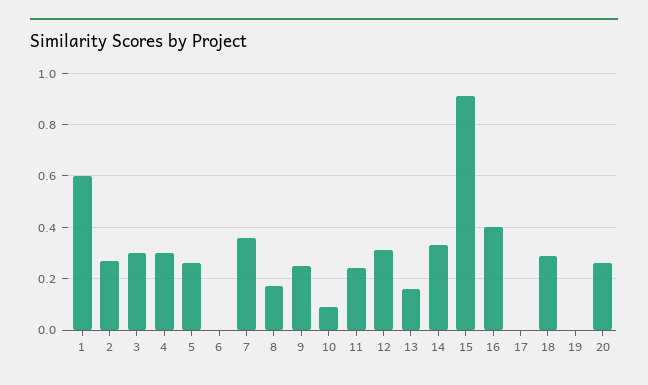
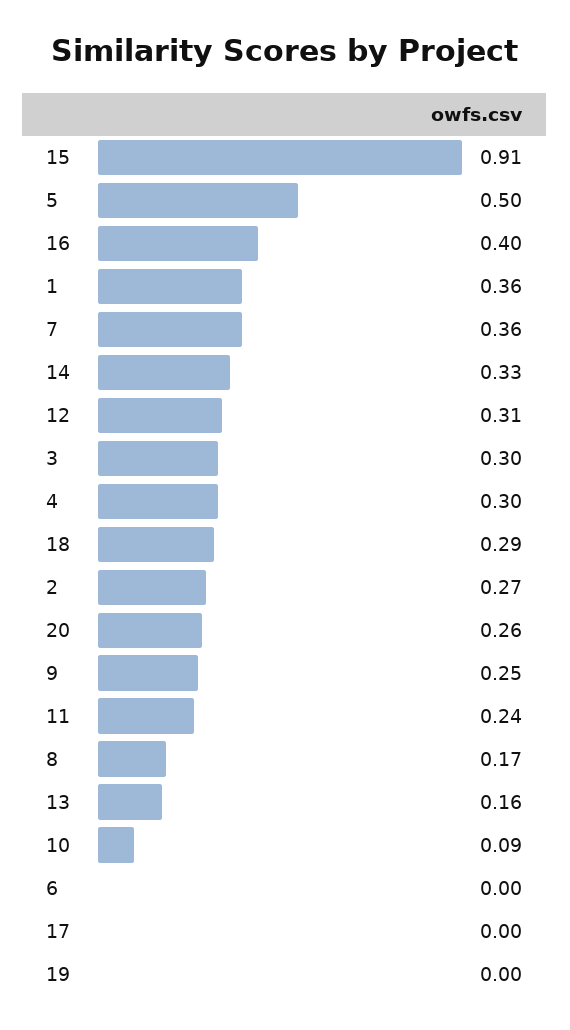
1: 0.6 -> 0.36
5: 0.25 -> 0.5

